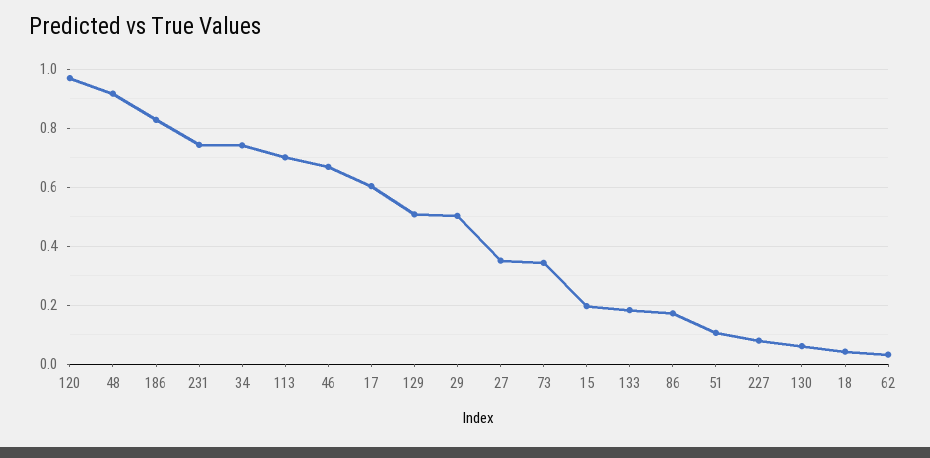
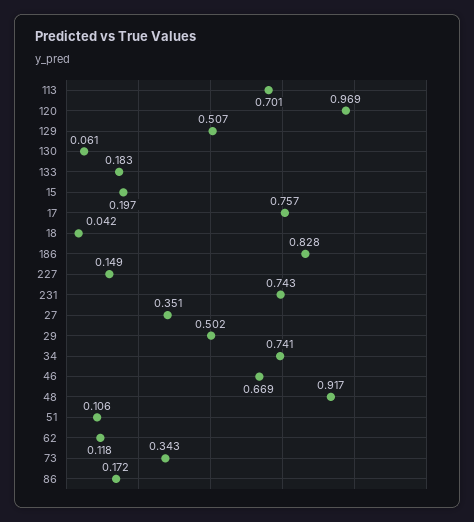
17: 0.6 -> 0.757
227: 0.075 -> 0.149
62: 0.025 -> 0.118

